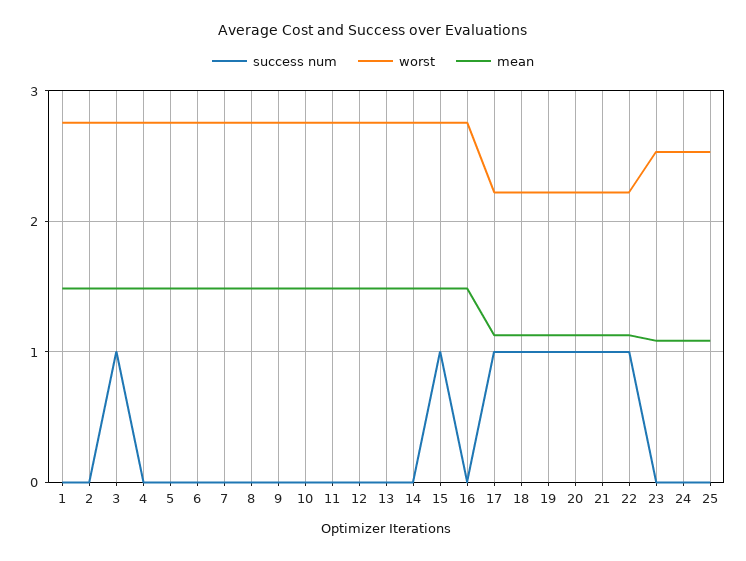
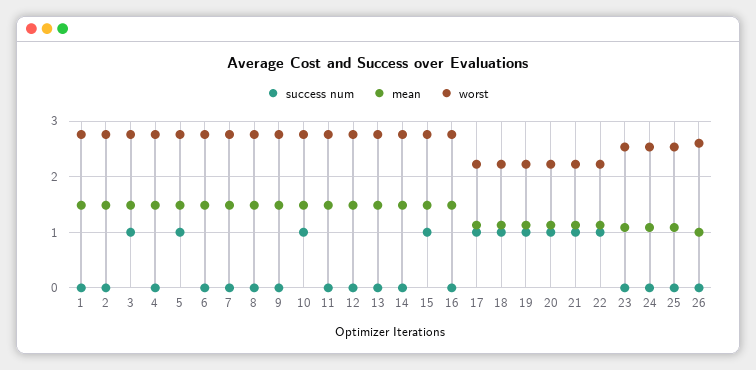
success num, 5: 0 -> 1
success num, 10: 0 -> 1
success num, 26: none -> 0
mean, 26: none -> 1
worst, 26: none -> 2.6

